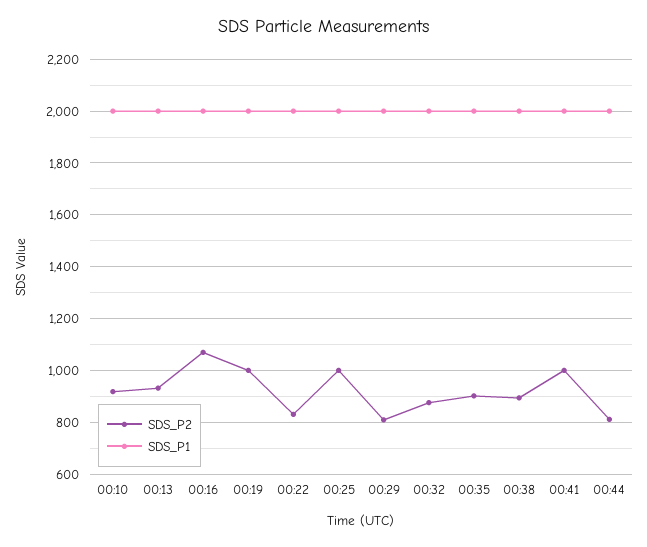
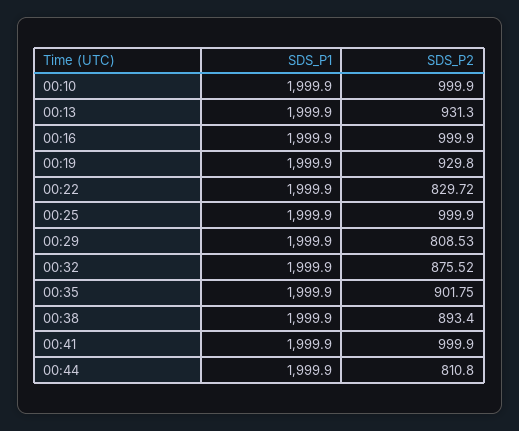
SDS_P2, 00:10: 925 -> 999.9
SDS_P2, 00:16: 1075 -> 999.9
SDS_P2, 00:19: 1000 -> 929.8

